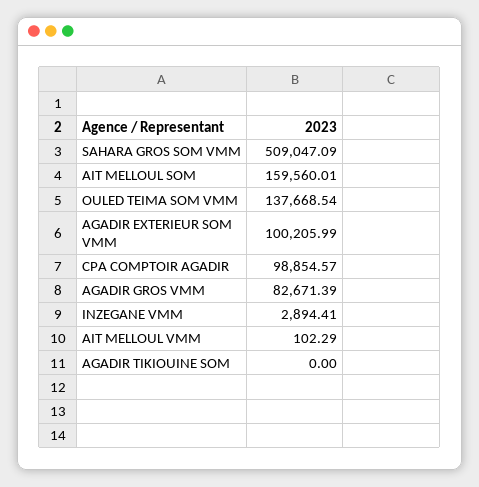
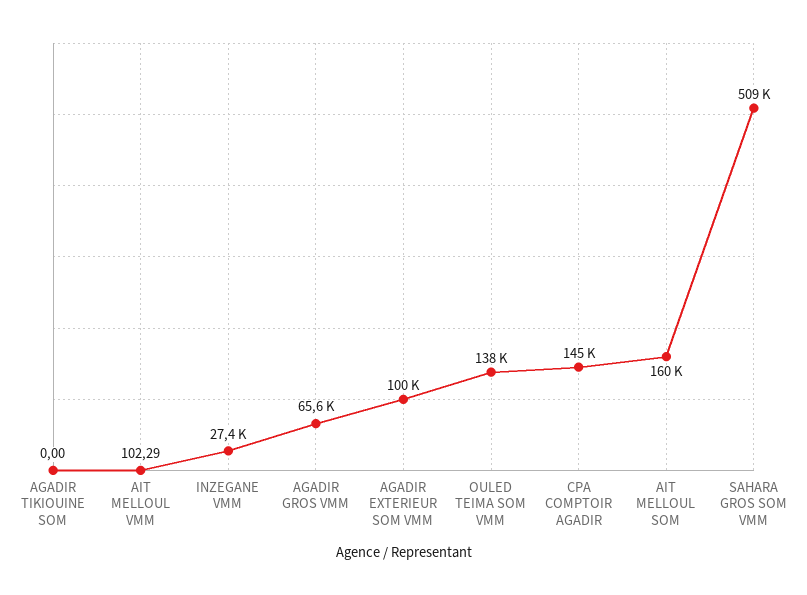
CPA COMPTOIR AGADIR: 98854.57 -> 145000
AGADIR GROS VMM: 82671.39 -> 65600
INZEGANE VMM: 2894.41 -> 27400

